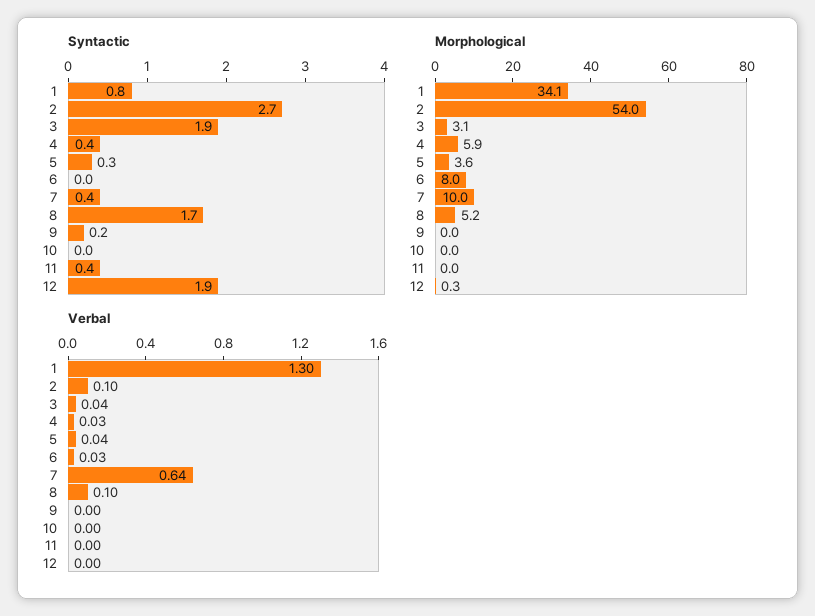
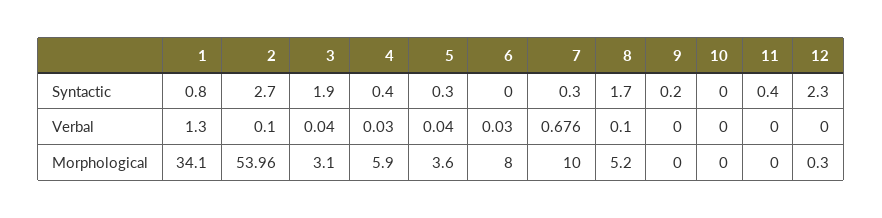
Syntactic, 7: 0.4 -> 0.3
Syntactic, 12: 1.9 -> 2.3
Verbal, 7: 0.64 -> 0.676

